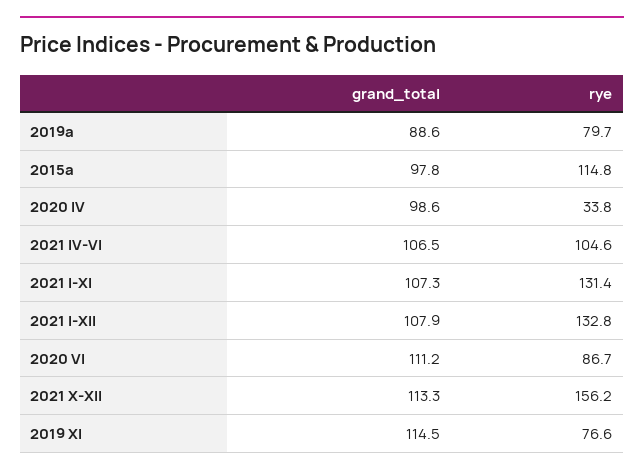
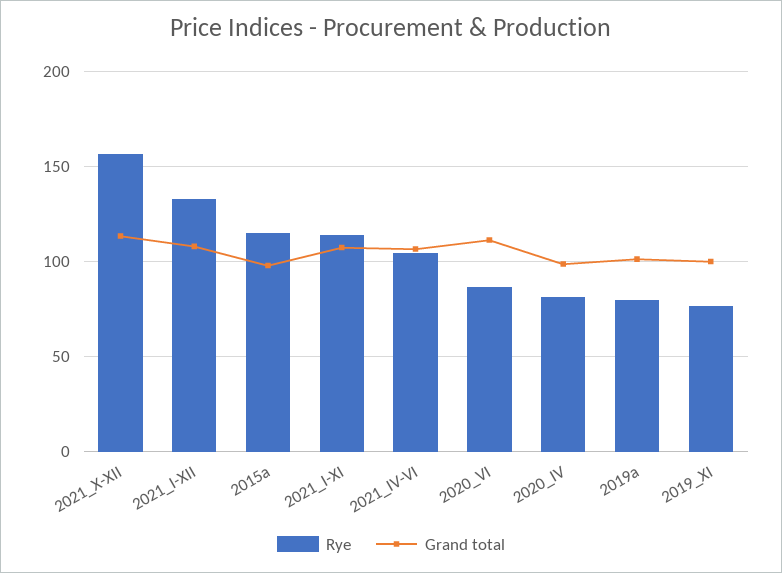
grand_total, 2019a: 88.6 -> 100
rye, 2020 IV: 33.8 -> 80
rye, 2021 I-XI: 131.4 -> 115
grand_total, 2019 XI: 114.5 -> 100

